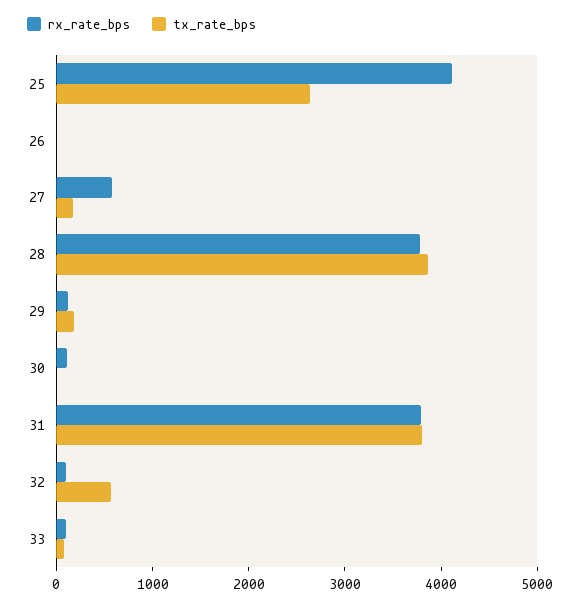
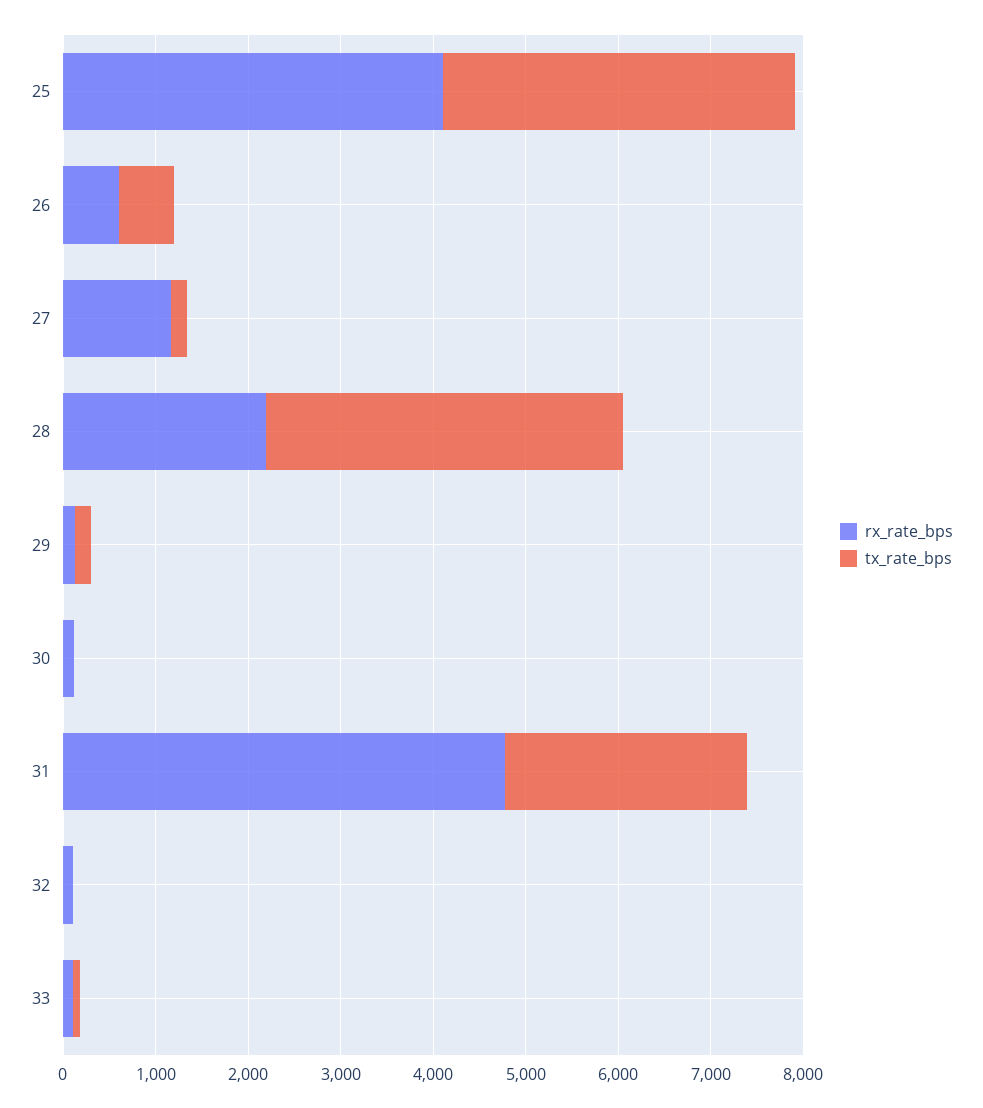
tx_rate_bps, 25: 2600 -> 3800
rx_rate_bps, 26: 0 -> 600
tx_rate_bps, 26: 0 -> 600
rx_rate_bps, 27: 600 -> 1200
rx_rate_bps, 28: 3800 -> 2200
rx_rate_bps, 31: 3800 -> 4800
tx_rate_bps, 31: 3800 -> 2600
tx_rate_bps, 32: 600 -> 0

